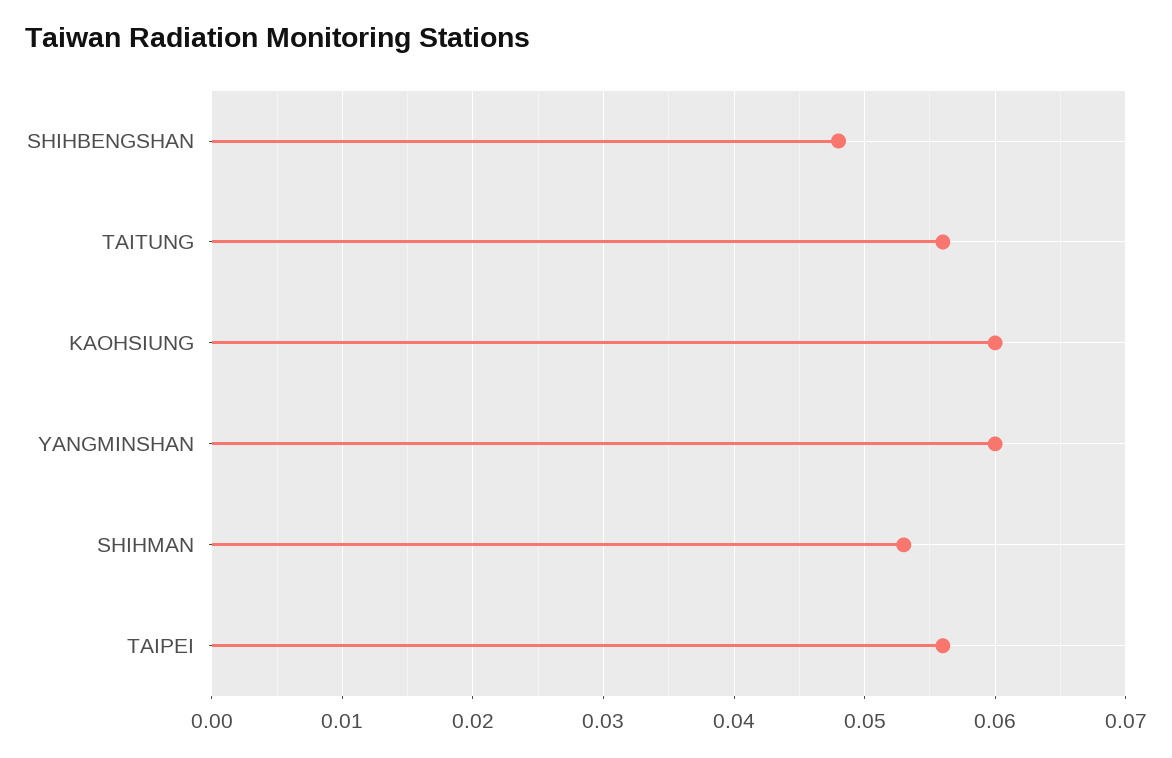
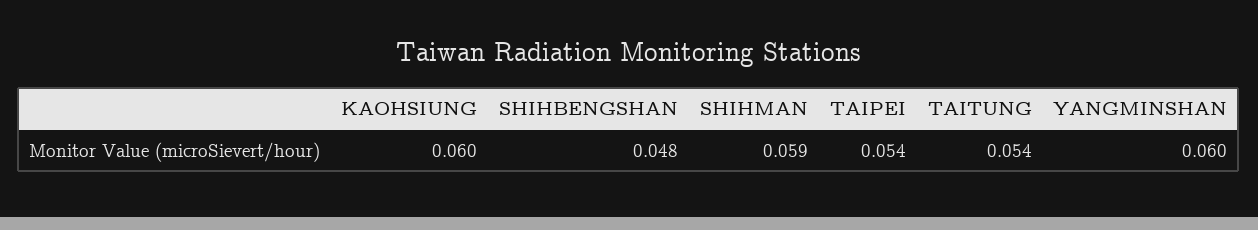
TAITUNG: 0.056 -> 0.054
SHIHMAN: 0.053 -> 0.059
TAIPEI: 0.056 -> 0.054

